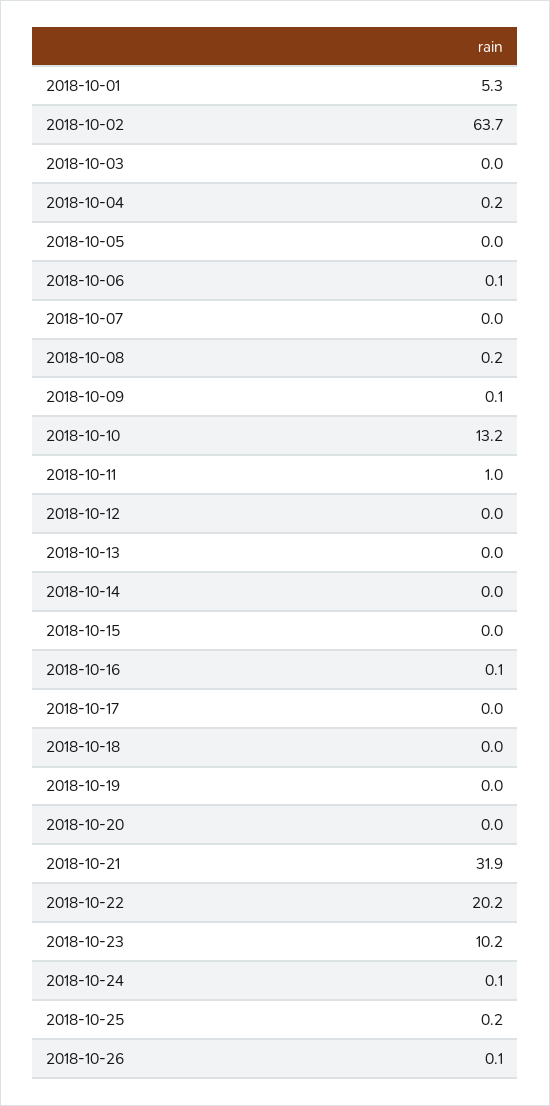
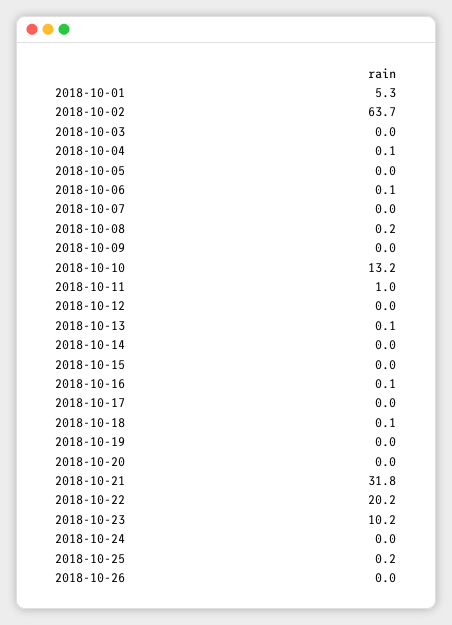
2018-10-04: 0.2 -> 0.1
2018-10-09: 0.1 -> 0
2018-10-13: 0 -> 0.1
2018-10-18: 0 -> 0.1
2018-10-21: 31.9 -> 31.8
2018-10-24: 0.1 -> 0
2018-10-26: 0.1 -> 0

